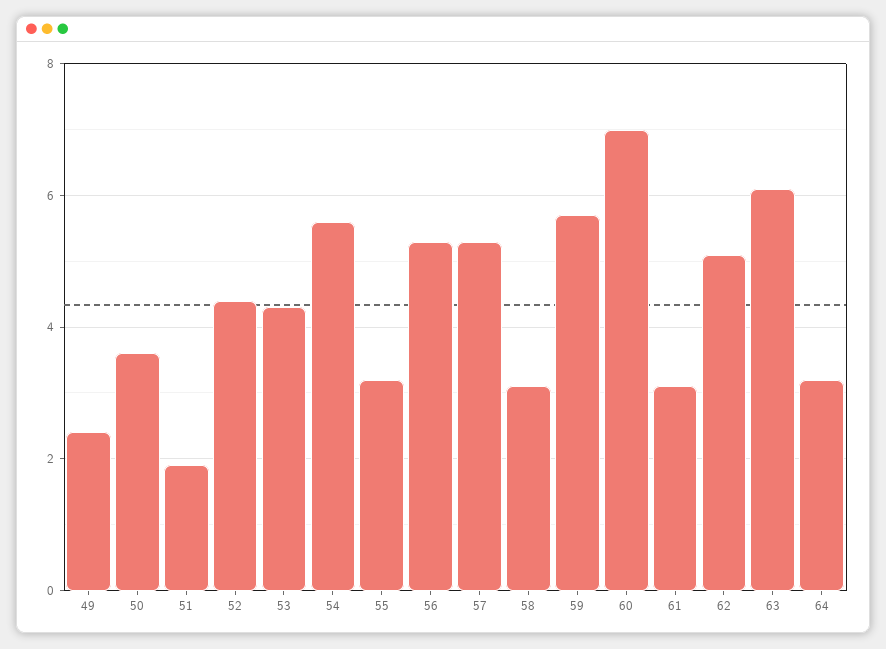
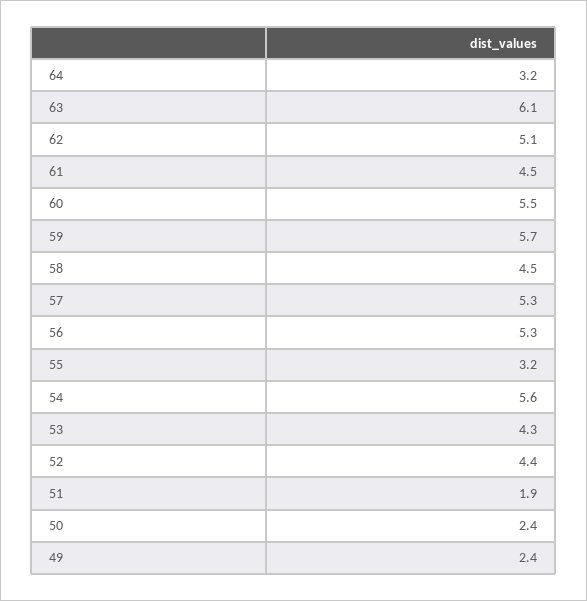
50: 3.5 -> 2.4
58: 3 -> 4.5
60: 7 -> 5.5
61: 3 -> 4.5

